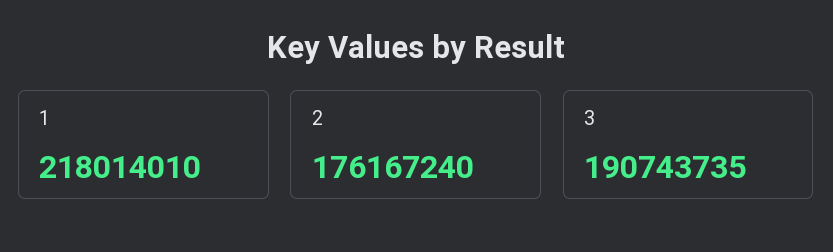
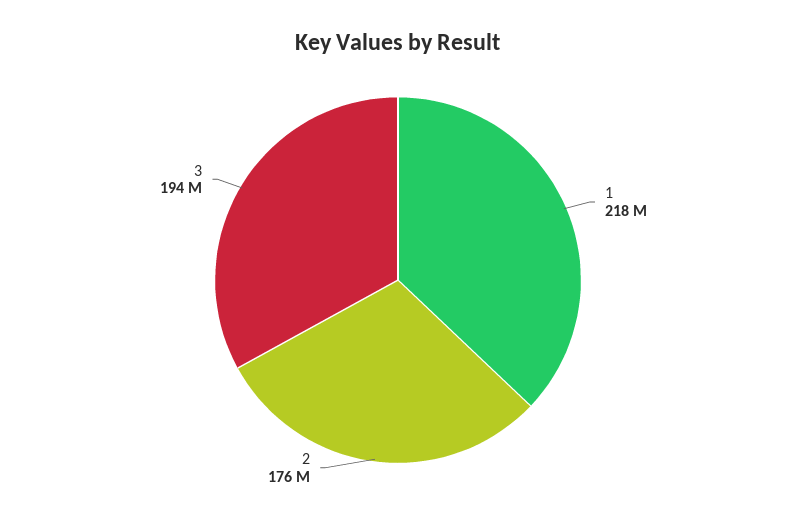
3: 190743735 -> 194000000

